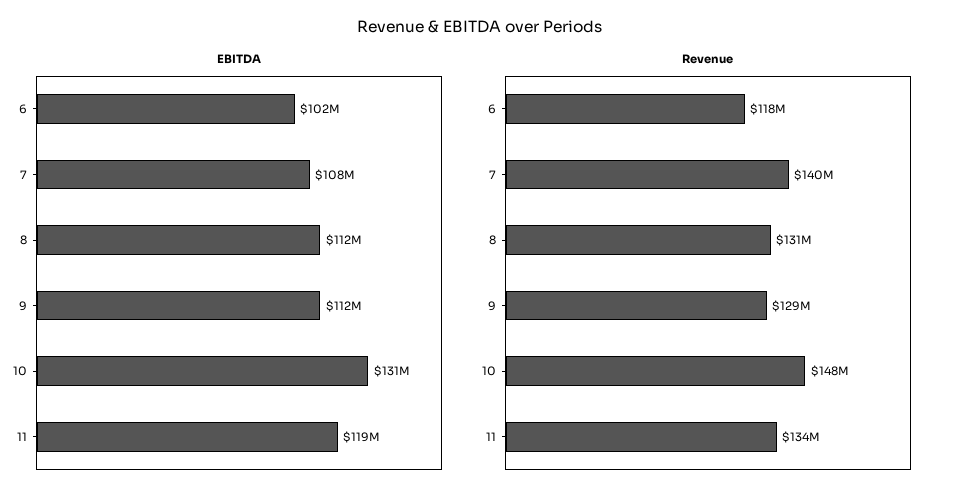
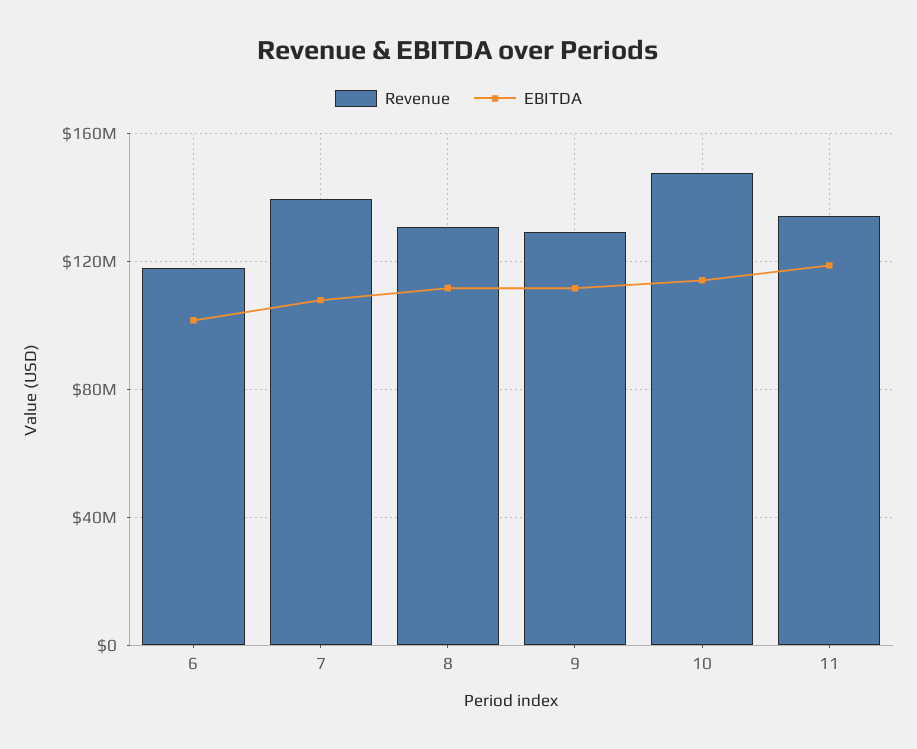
EBITDA, 10: 131000000 -> 115000000

